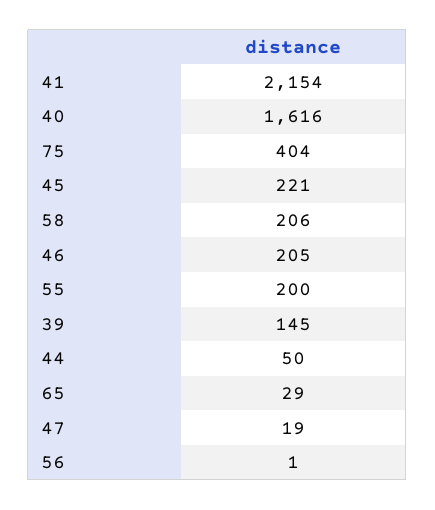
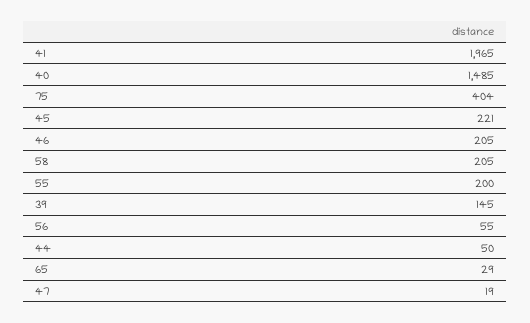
41: 2154 -> 1965
40: 1616 -> 1485
58: 206 -> 205
56: 1 -> 55

